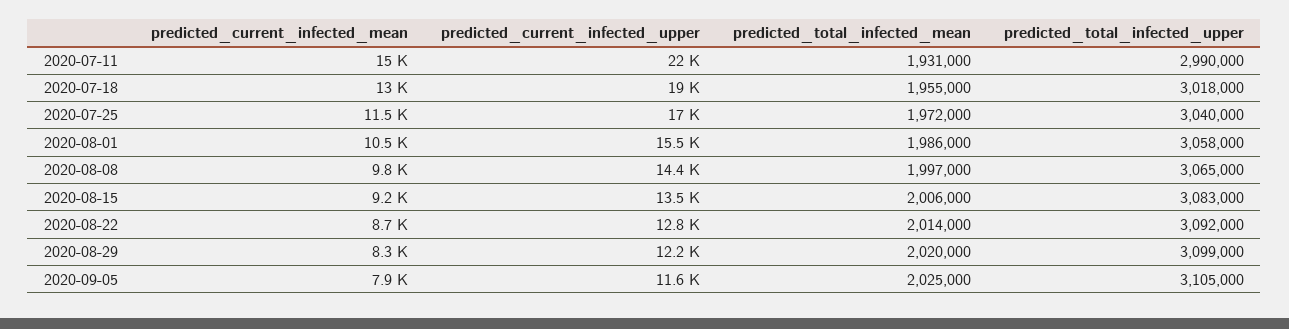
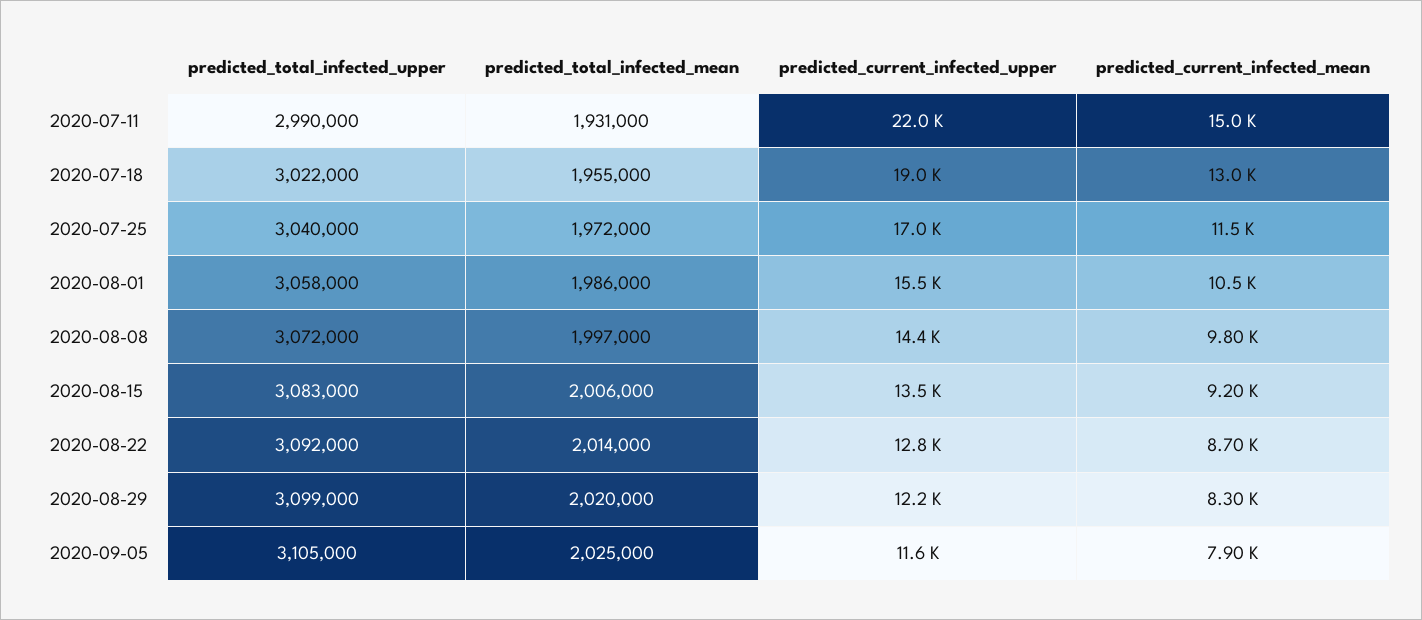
predicted_total_infected_upper, 2020-07-18: 3018000 -> 3022000
predicted_total_infected_upper, 2020-08-08: 3065000 -> 3072000

